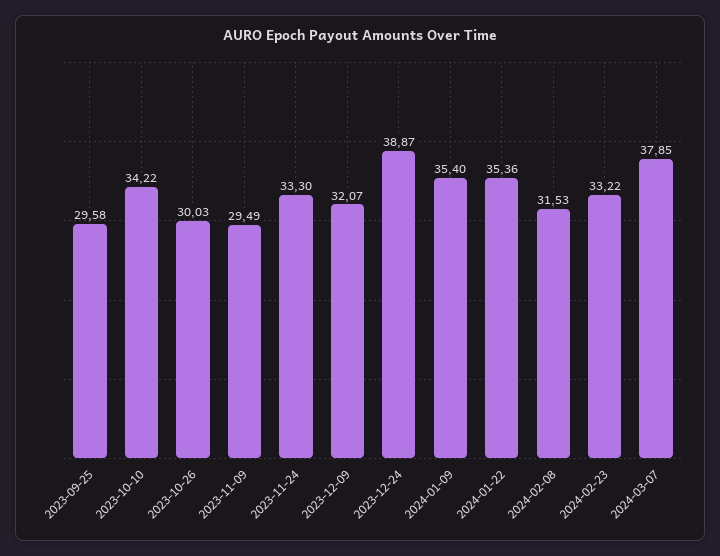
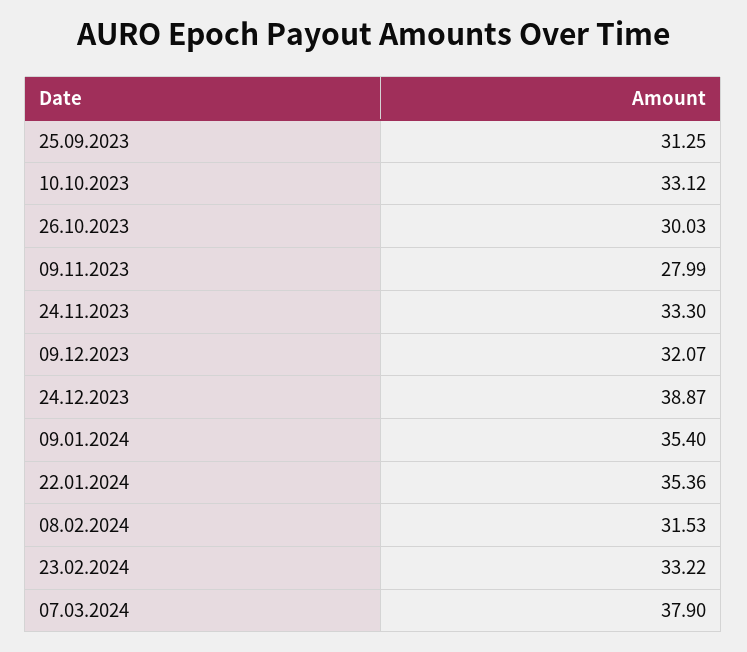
2023-09-25: 29.58 -> 31.25
2023-10-10: 34.22 -> 33.12
2023-11-09: 29.49 -> 27.99
2024-03-07: 37.85 -> 37.9

